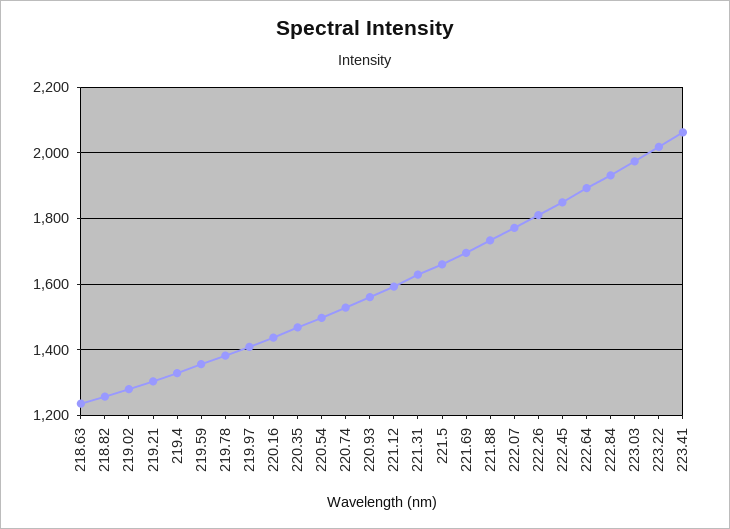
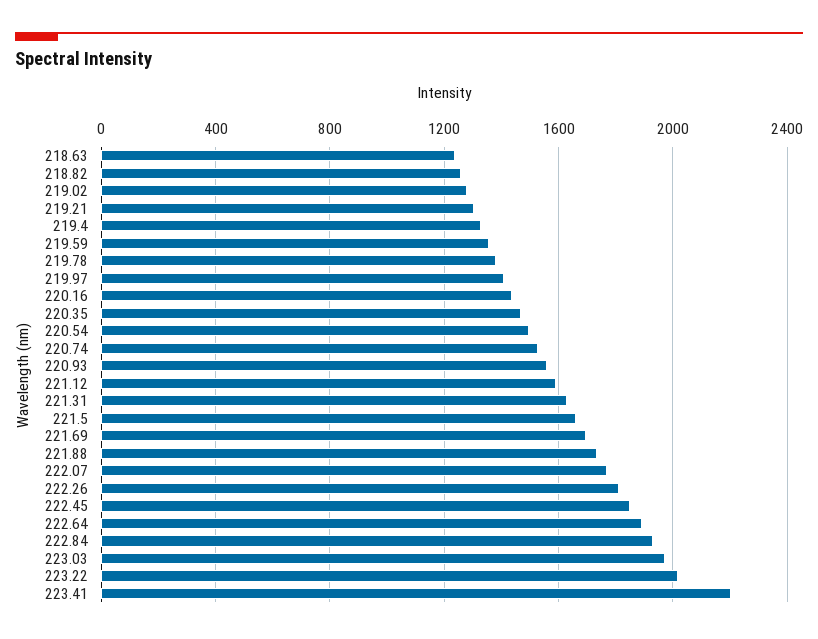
223.41: 2060 -> 2200

